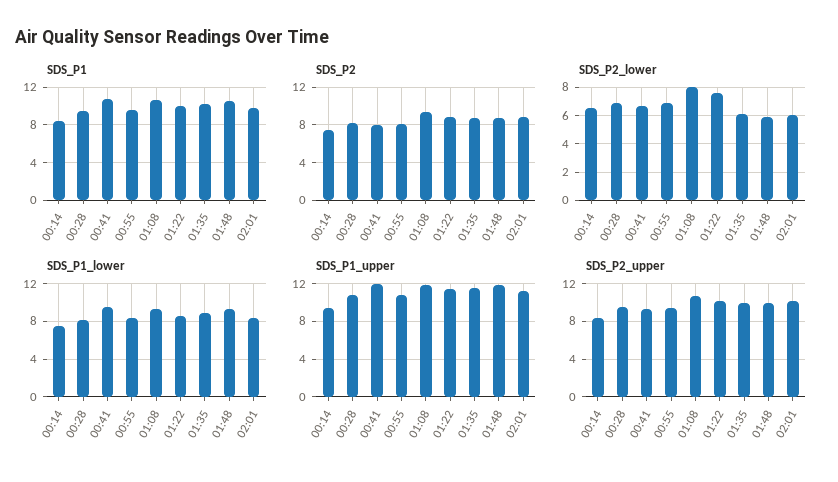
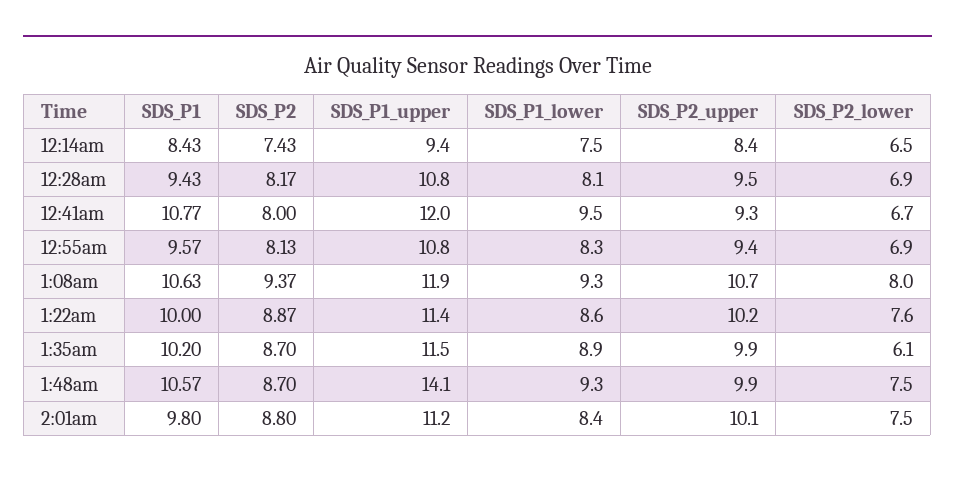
SDS_P2_lower, 01:48: 6 -> 7.5
SDS_P2_lower, 02:01: 6 -> 7.5
SDS_P1_upper, 01:48: 12 -> 14.1

